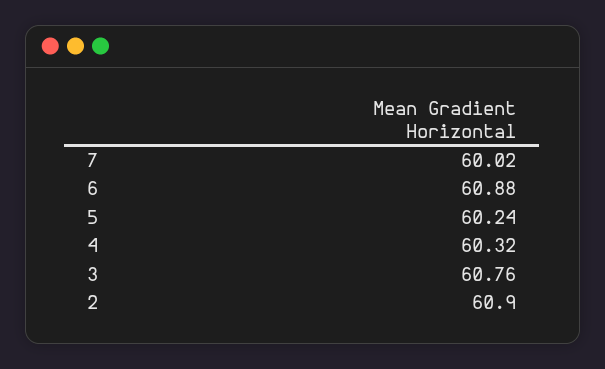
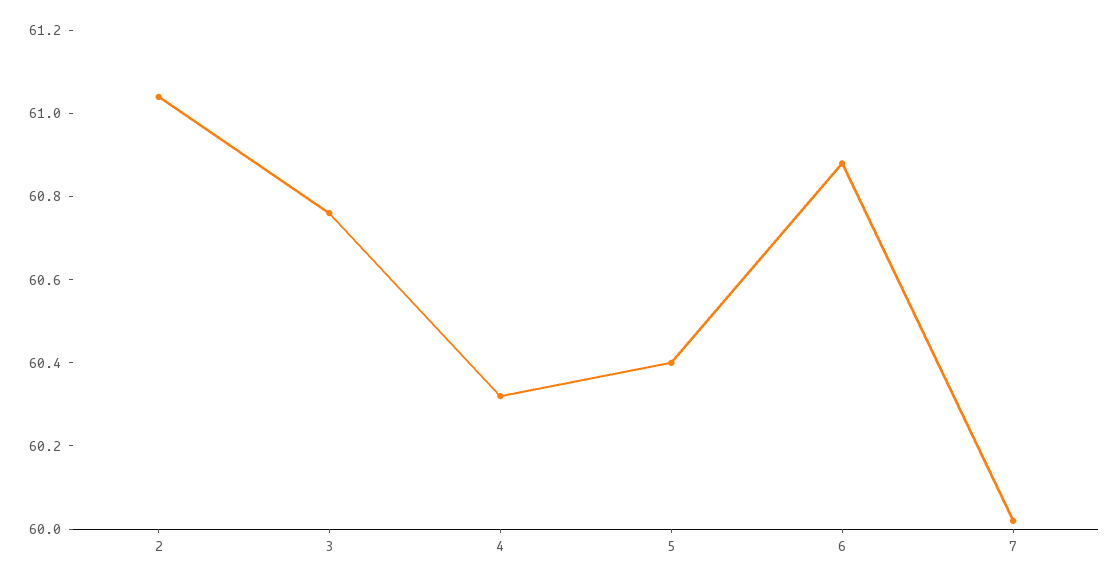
5: 60.24 -> 60.4
2: 60.9 -> 61.05

